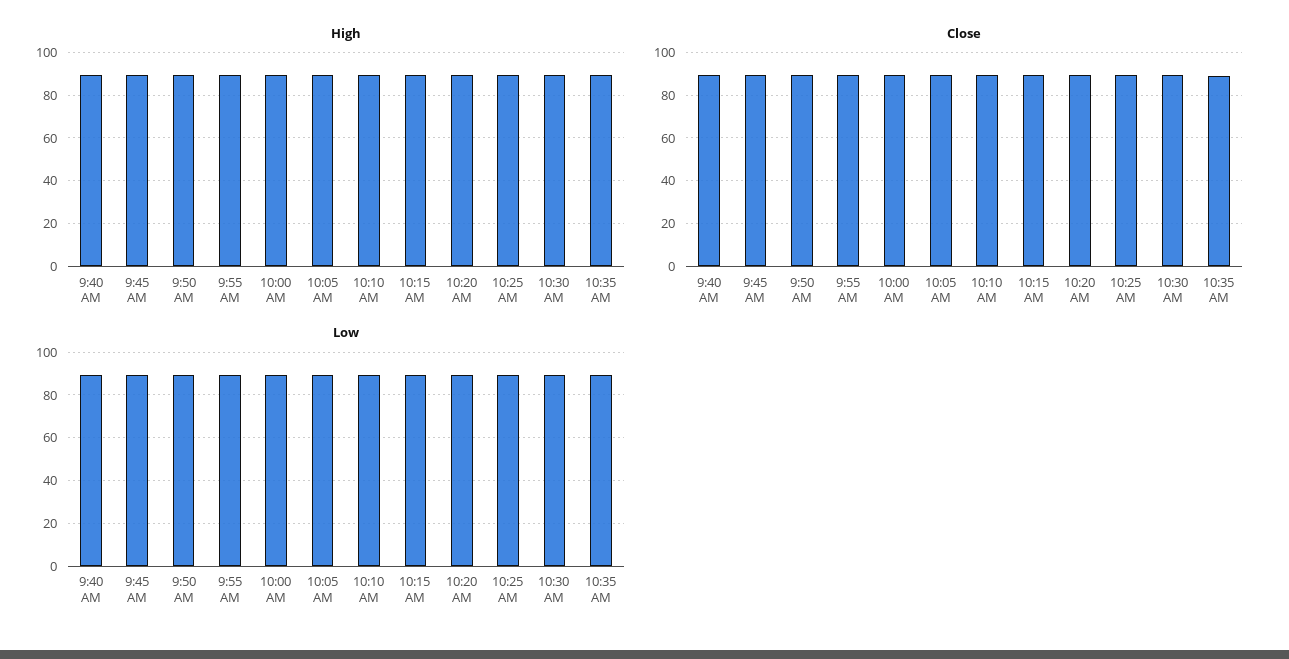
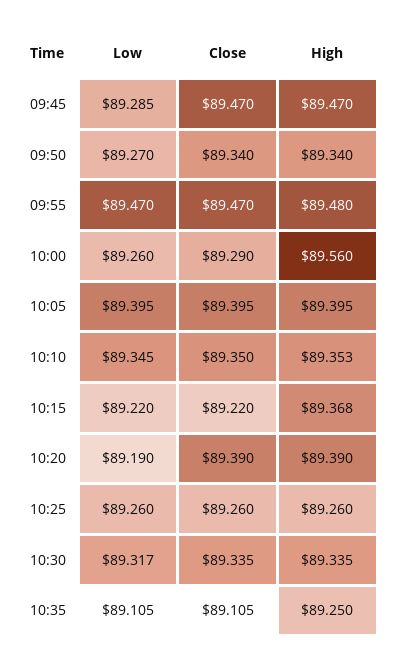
High, 9:40 AM: 90 -> none
Close, 9:40 AM: 90 -> none
Low, 9:40 AM: 90 -> none

